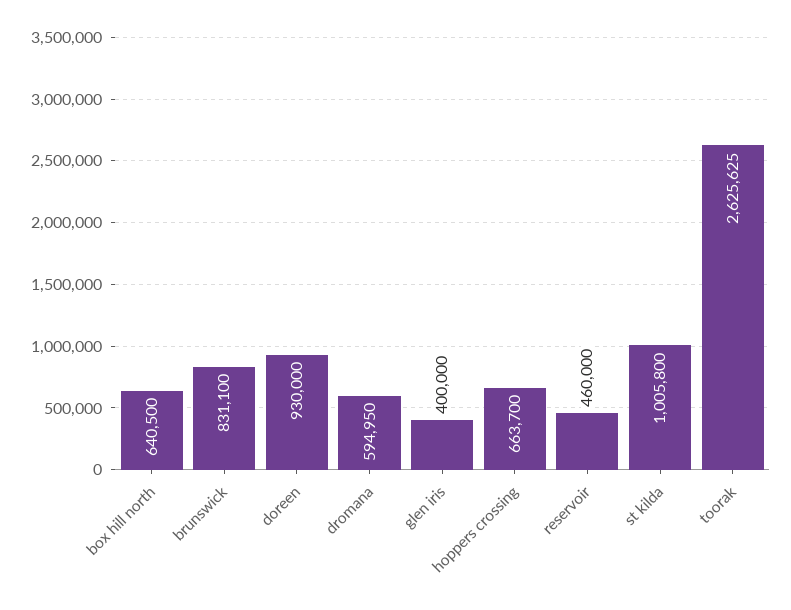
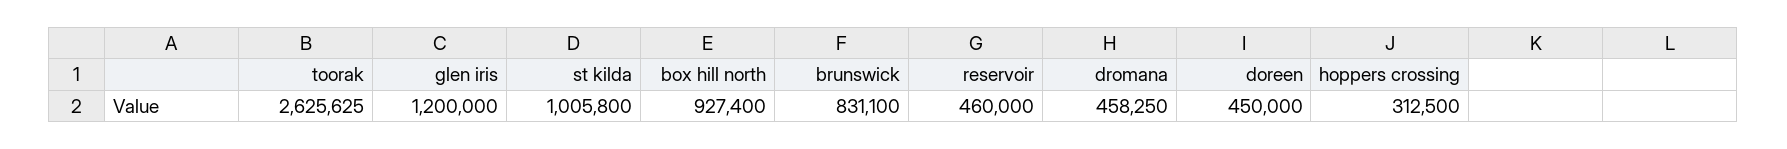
box hill north: 640500 -> 927400
doreen: 930000 -> 450000
dromana: 594950 -> 458250
glen iris: 400000 -> 1200000
hoppers crossing: 663700 -> 312500

